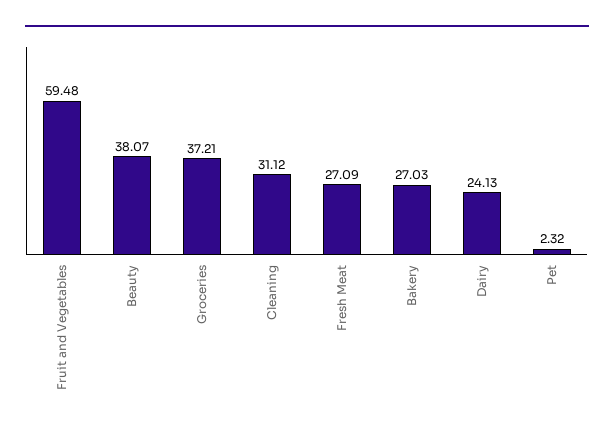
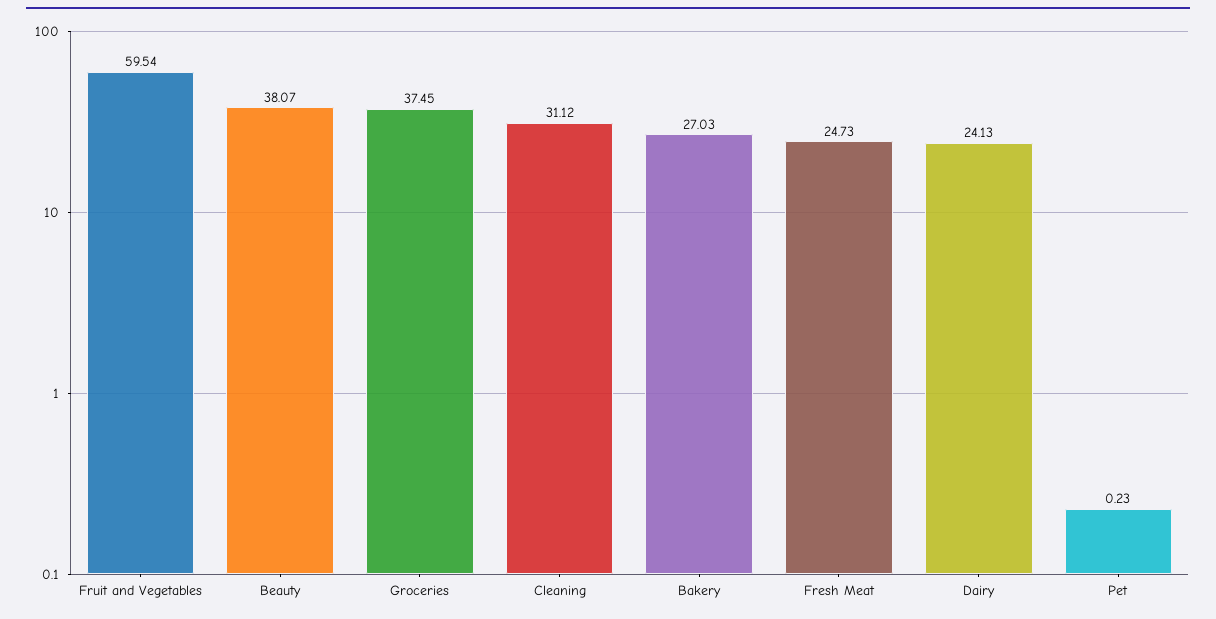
Fruit and Vegetables: 59.48 -> 59.54
Groceries: 37.21 -> 37.45
Fresh Meat: 27.09 -> 24.73
Pet: 2.32 -> 0.23

